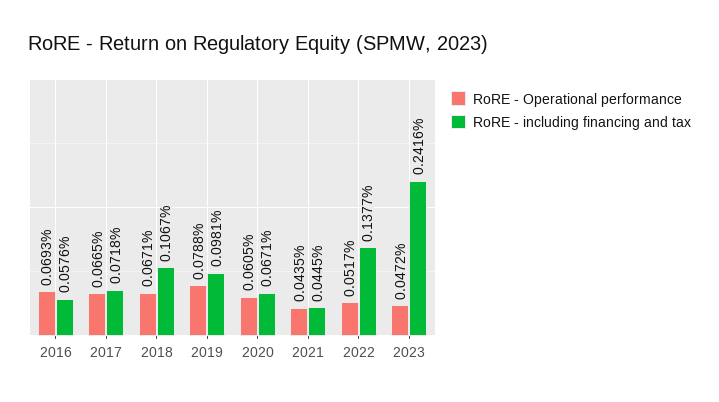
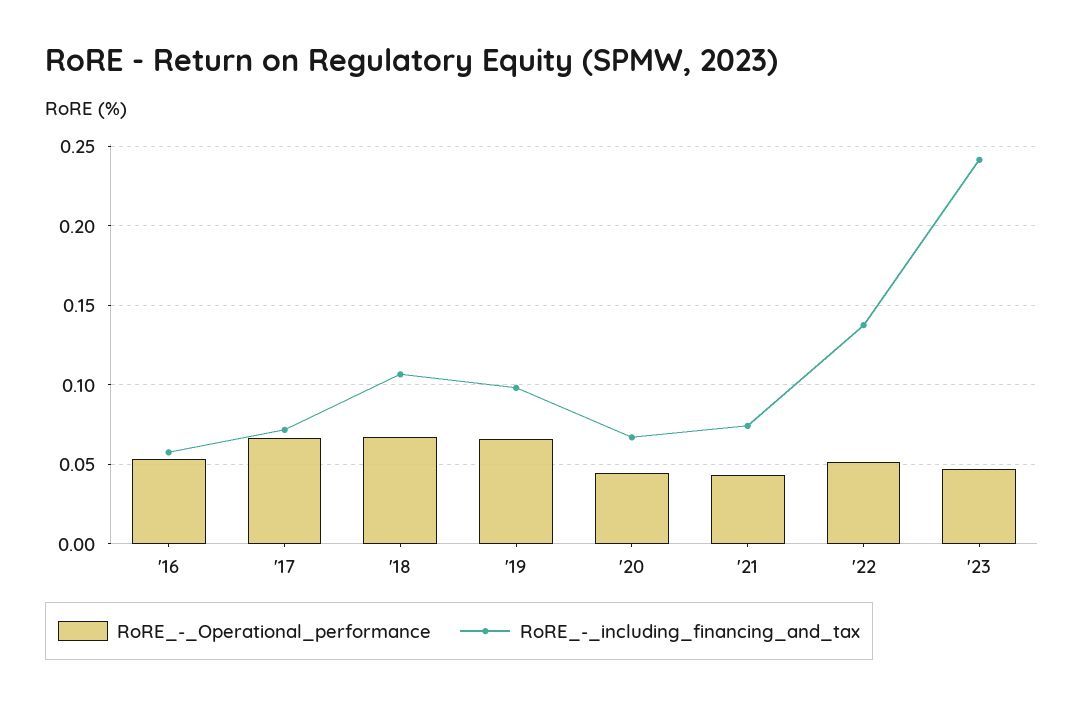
RoRE - Operational performance, 2016: 0.0693 -> 0.055
RoRE - Operational performance, 2019: 0.0788 -> 0.065
RoRE - Operational performance, 2020: 0.0605 -> 0.045
RoRE - including financing and tax, 2021: 0.0445 -> 0.075

